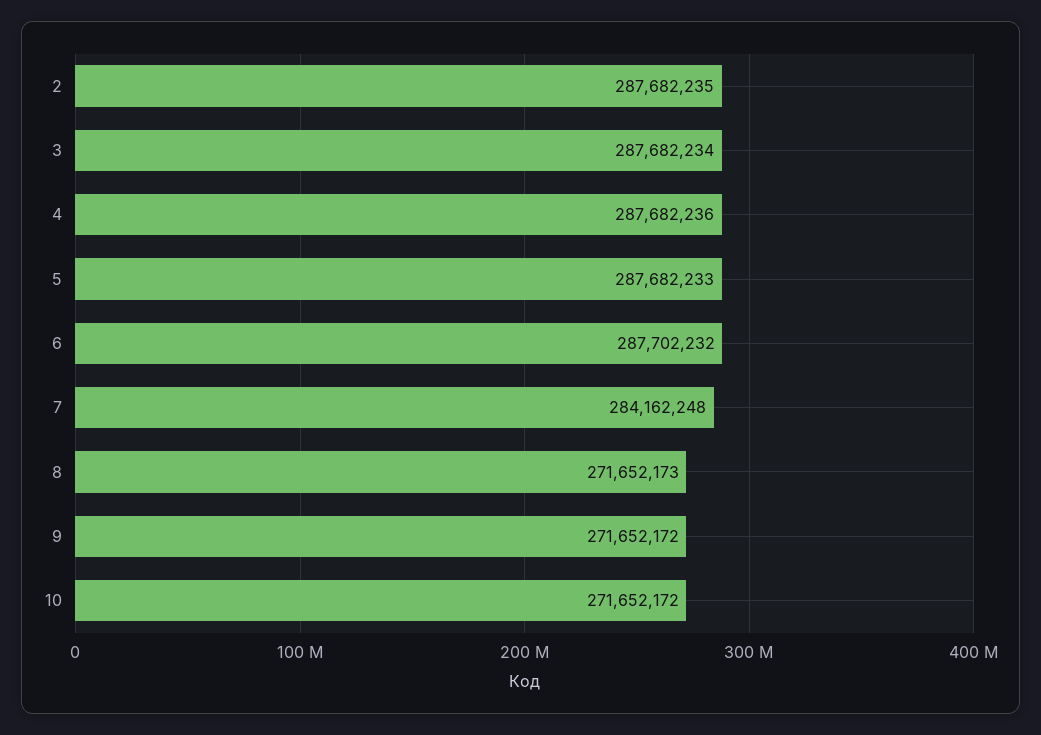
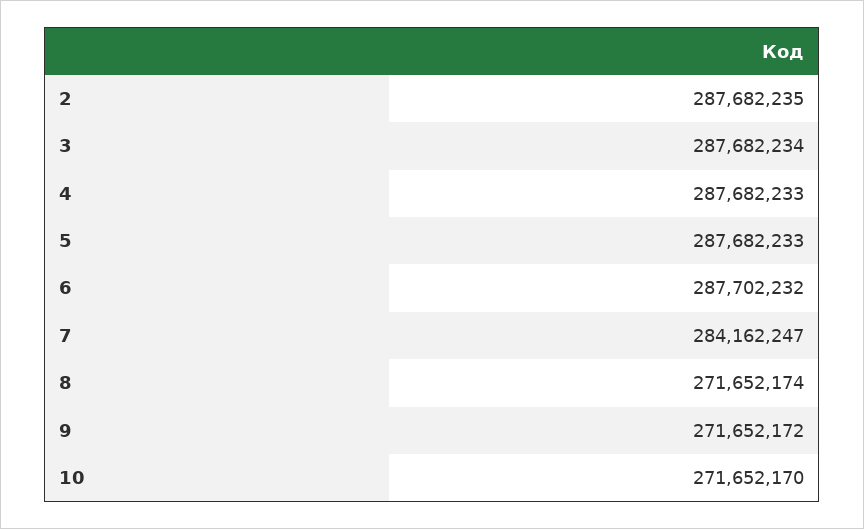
4: 287682236 -> 287682233
7: 284162248 -> 284162247
8: 271652173 -> 271652174
10: 271652172 -> 271652170

